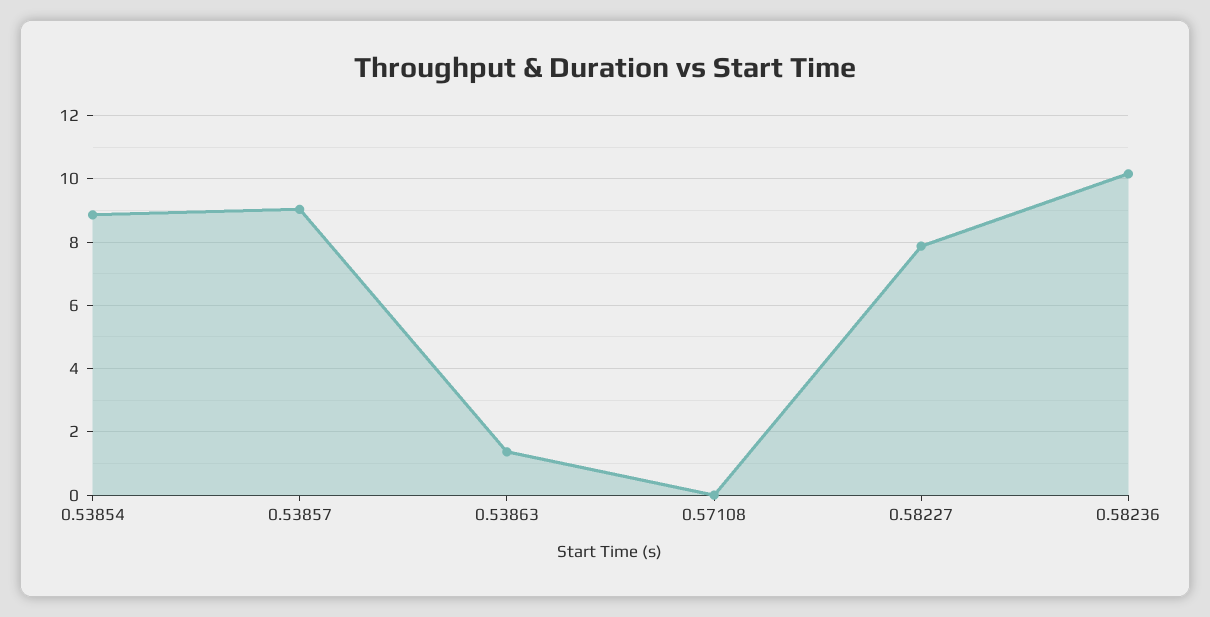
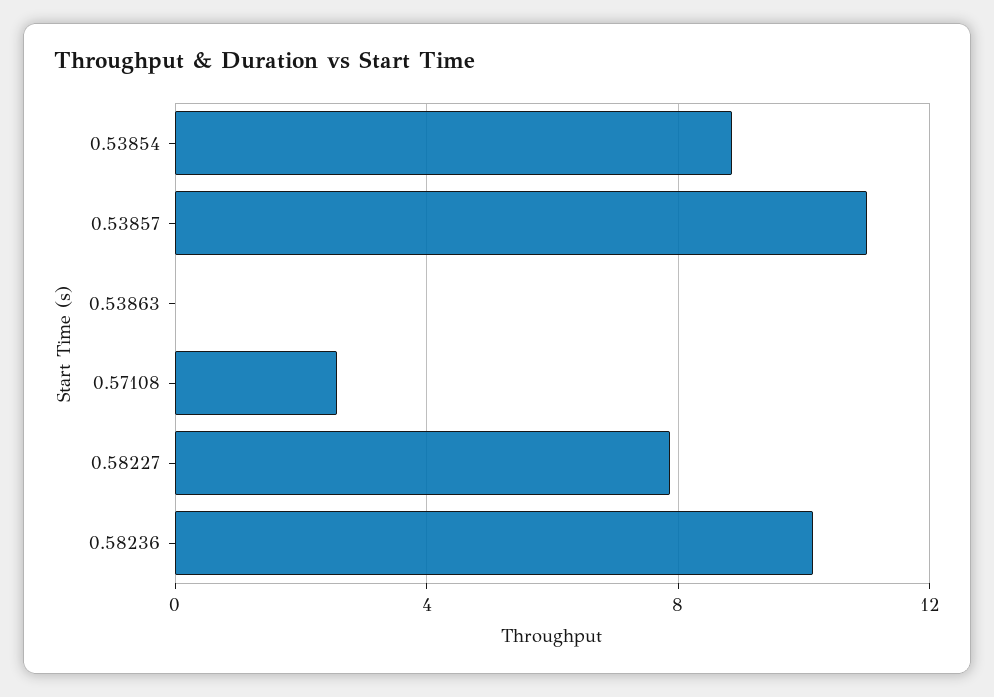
0.53857: 9 -> 11
0.53863: 1.4 -> 0
0.57108: 0 -> 2.5

